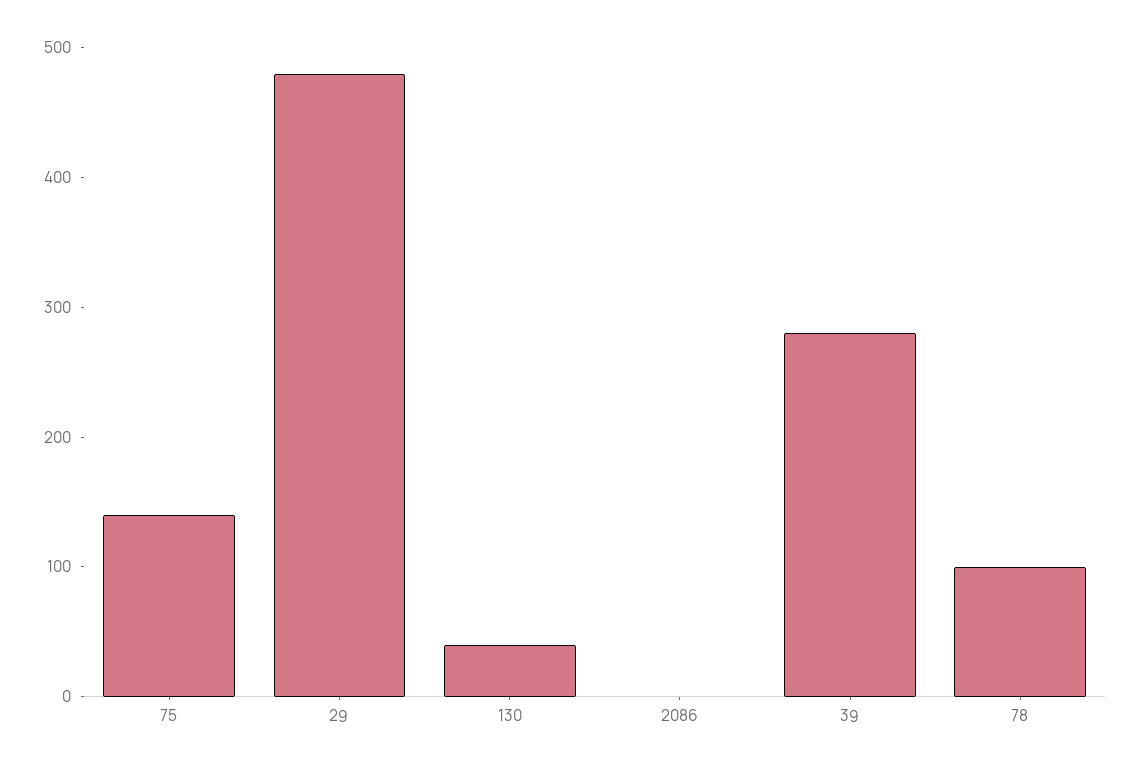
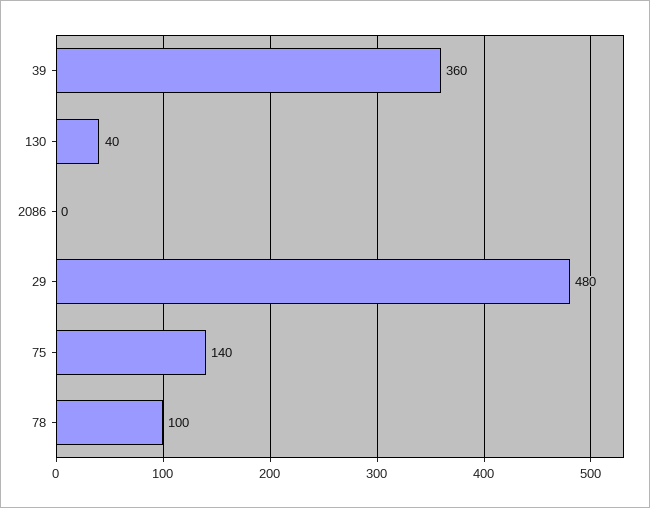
39: 280 -> 360

